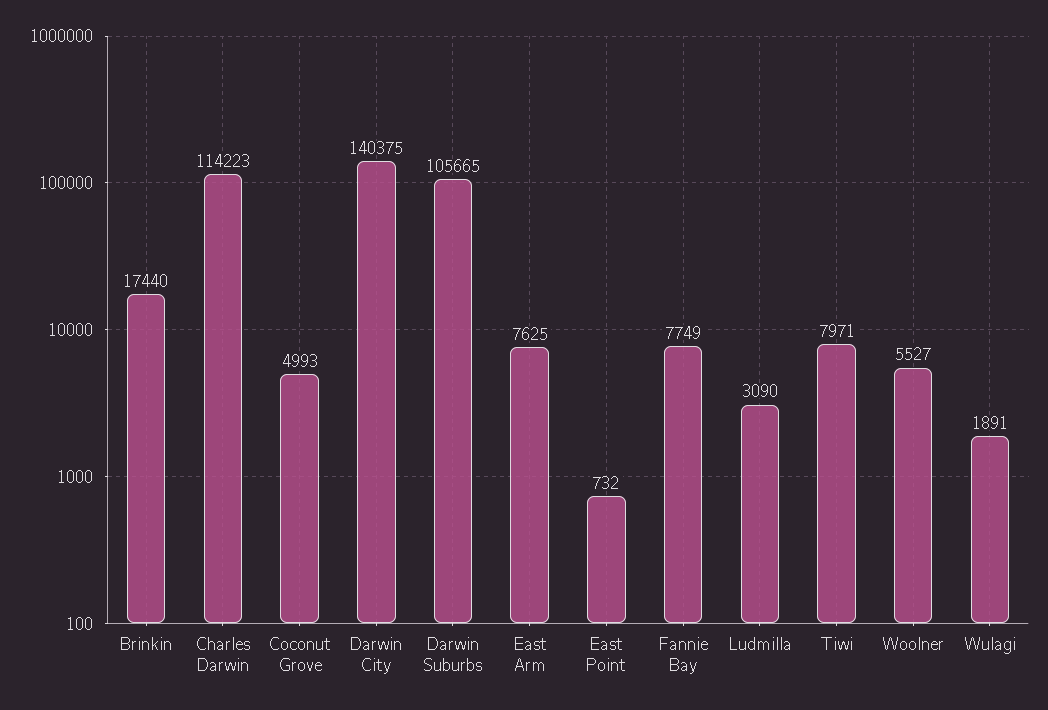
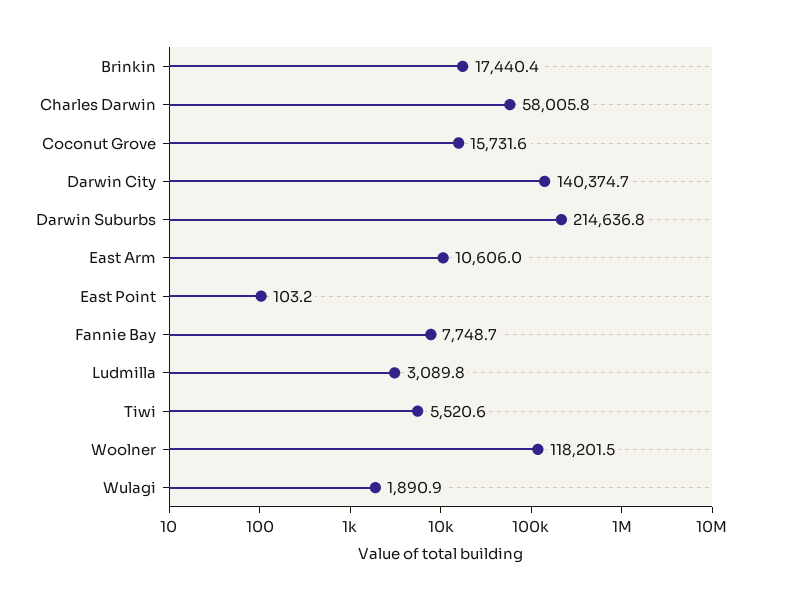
Charles Darwin: 114223 -> 58005.8
Coconut Grove: 4993 -> 15731.6
Darwin Suburbs: 105665 -> 214636.8
East Arm: 7625 -> 10606
East Point: 732 -> 103.2
Tiwi: 7971 -> 5520.6
Woolner: 5527 -> 118201.5

